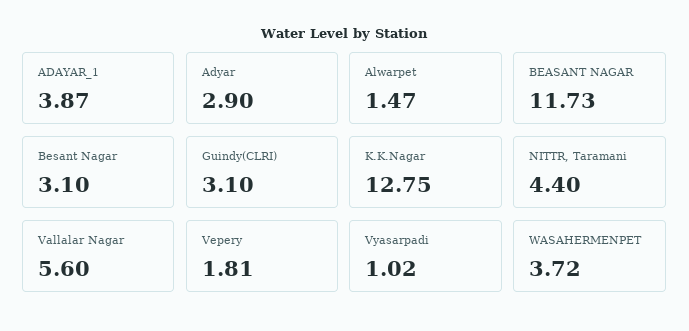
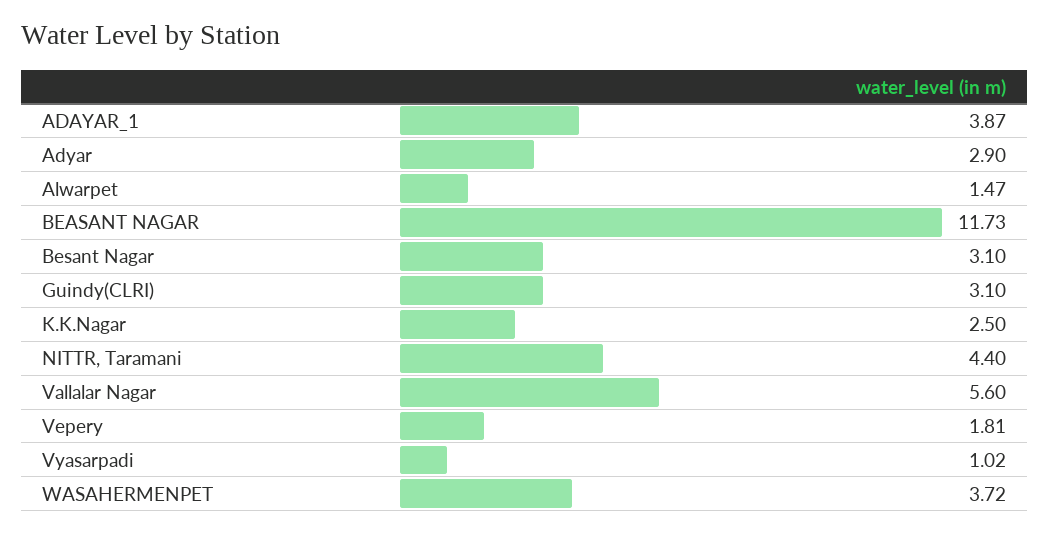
K.K.Nagar: 12.75 -> 2.5

